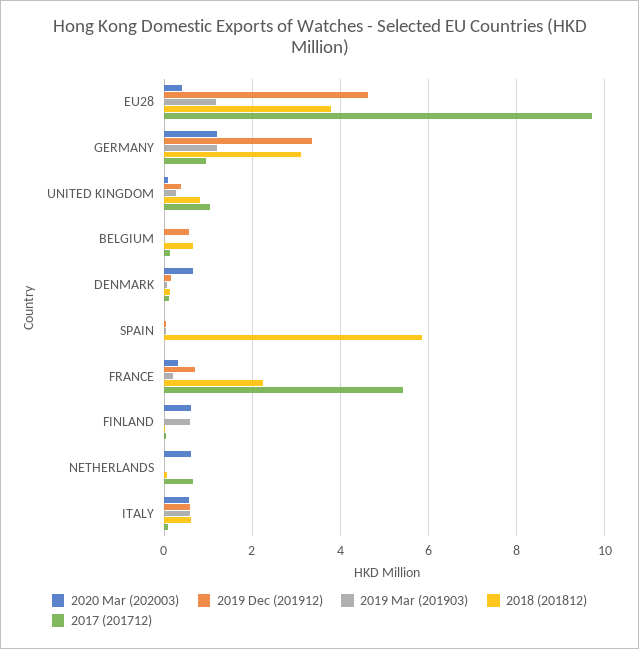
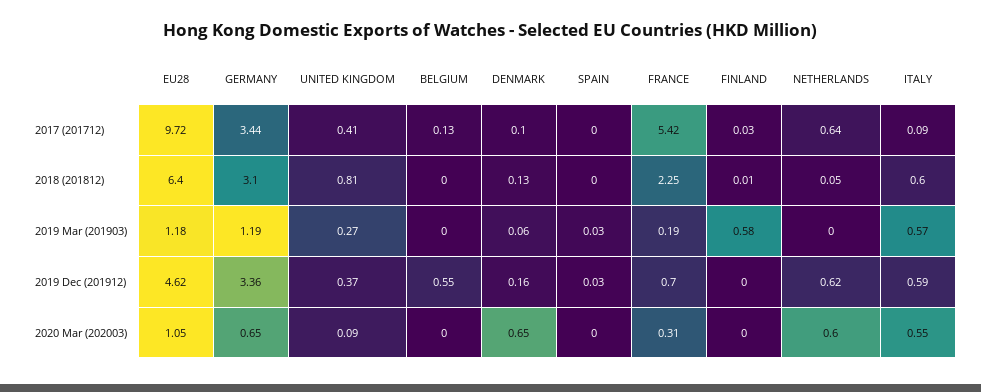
2020 Mar (202003), EU28: 0.4 -> 1.05
2018 (201812), EU28: 3.8 -> 6.4
2020 Mar (202003), GERMANY: 1.2 -> 0.65
2017 (201712), GERMANY: 1 -> 3.44
2017 (201712), UNITED KINGDOM: 1 -> 0.41
2018 (201812), BELGIUM: 0.6 -> 0
2018 (201812), SPAIN: 5.8 -> 0
2020 Mar (202003), FINLAND: 0.6 -> 0
2019 Dec (201912), NETHERLANDS: 0 -> 0.62

